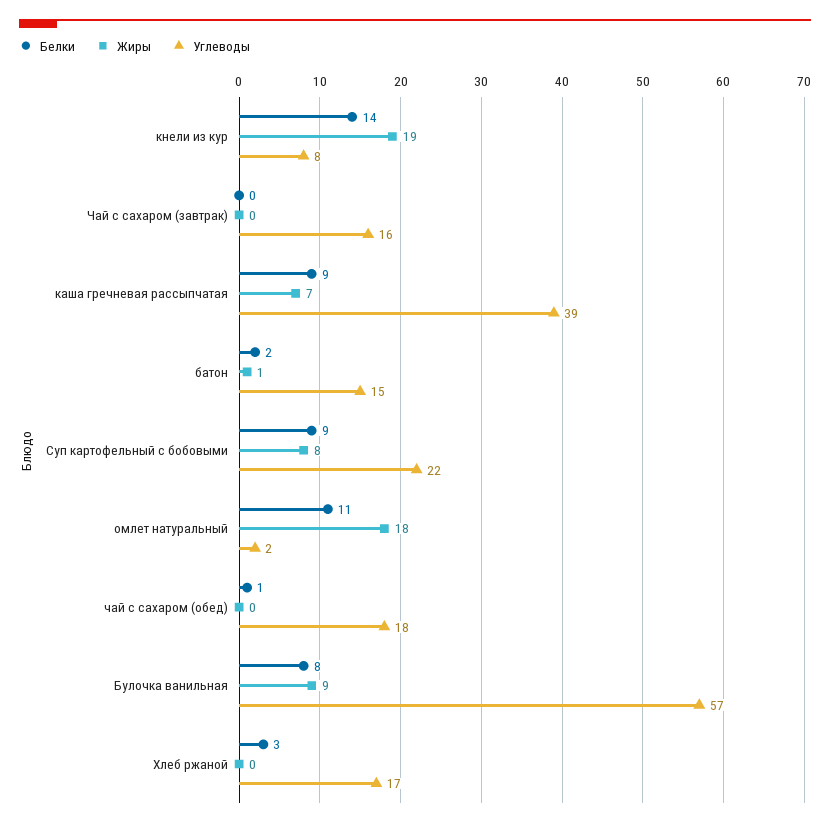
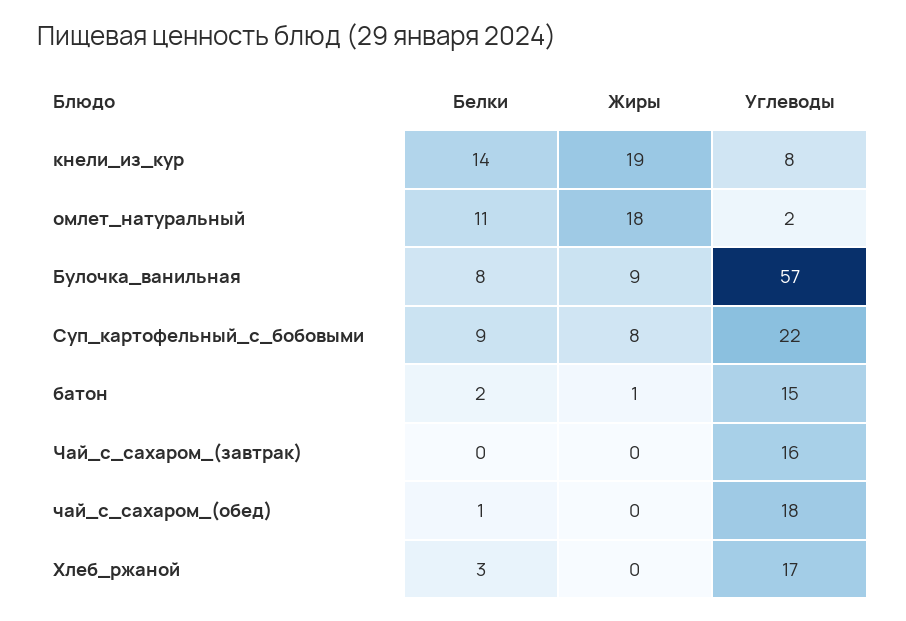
Белки, каша гречневая рассыпчатая: 9 -> none
Жиры, каша гречневая рассыпчатая: 7 -> none
Углеводы, каша гречневая рассыпчатая: 39 -> none

